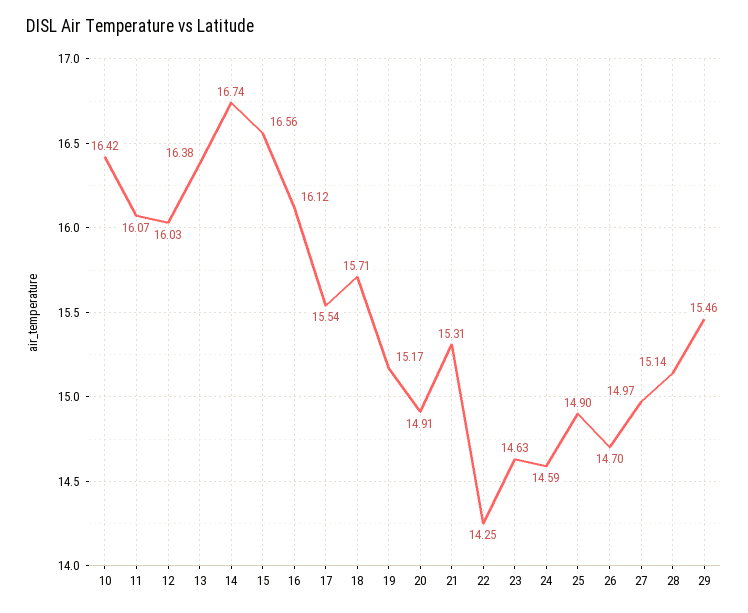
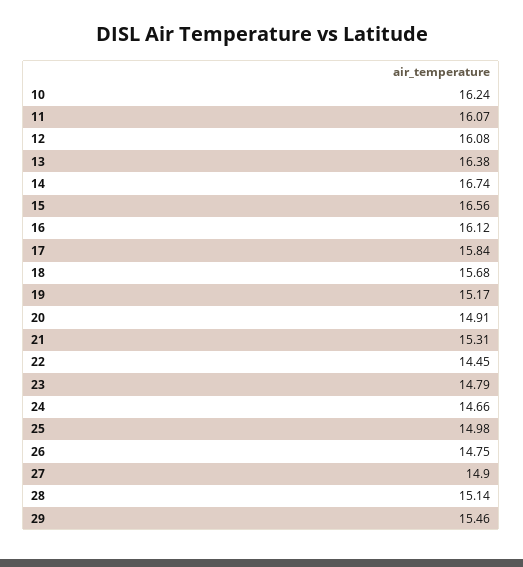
10: 16.42 -> 16.24
12: 16.03 -> 16.08
17: 15.54 -> 15.84
18: 15.71 -> 15.68
22: 14.25 -> 14.45
23: 14.63 -> 14.79
24: 14.59 -> 14.66
25: 14.9 -> 14.98
26: 14.7 -> 14.75
27: 14.97 -> 14.9

